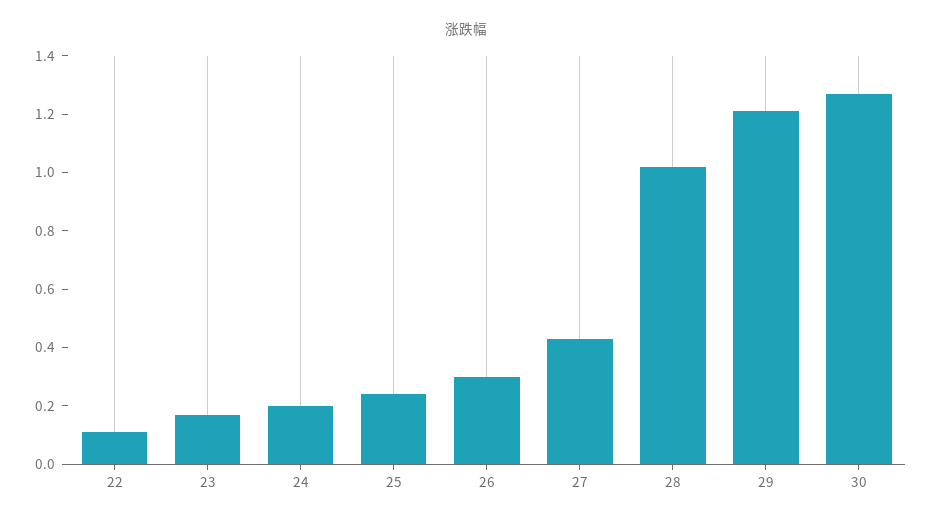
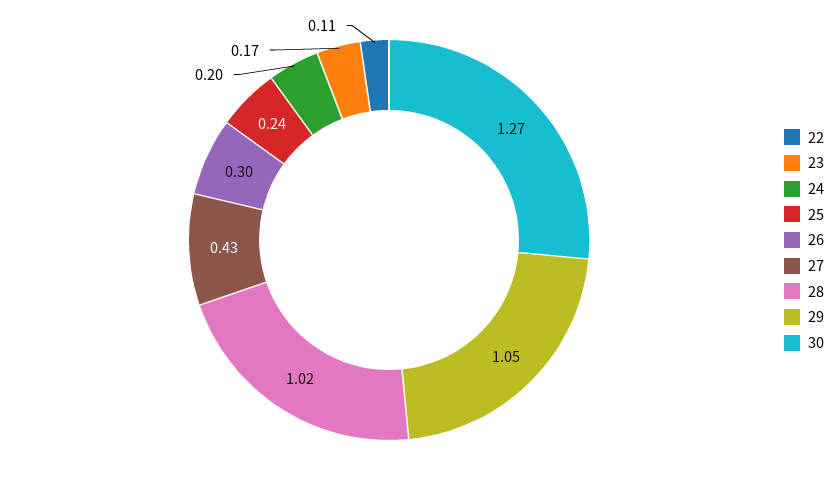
29: 1.2 -> 1.05

